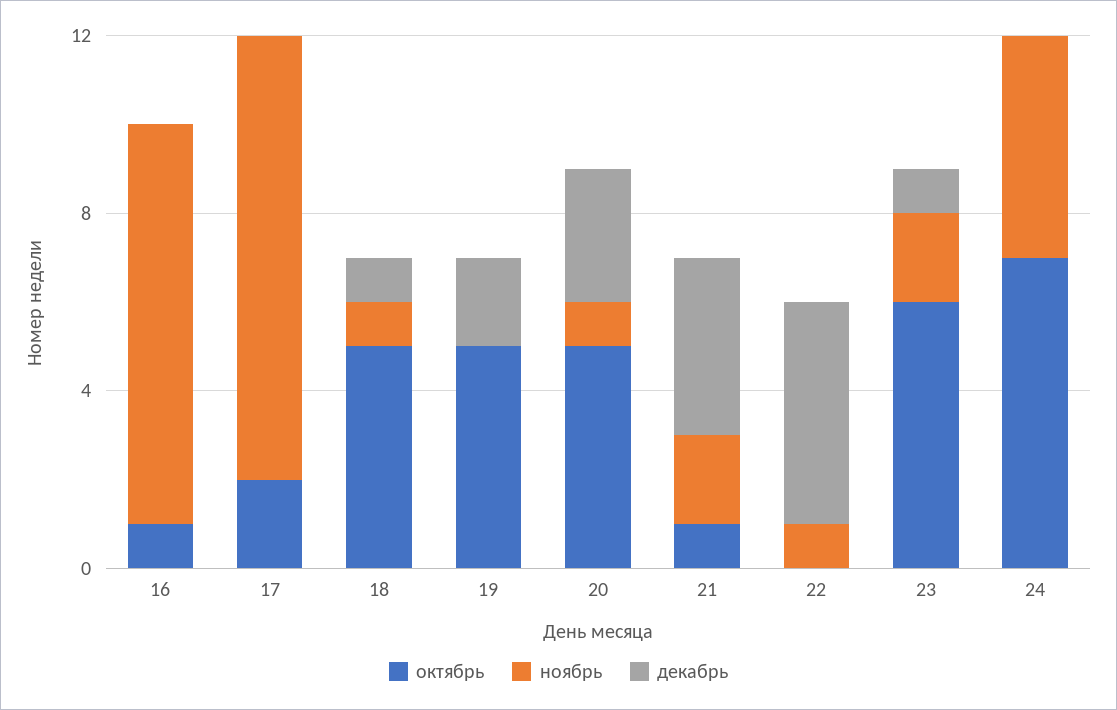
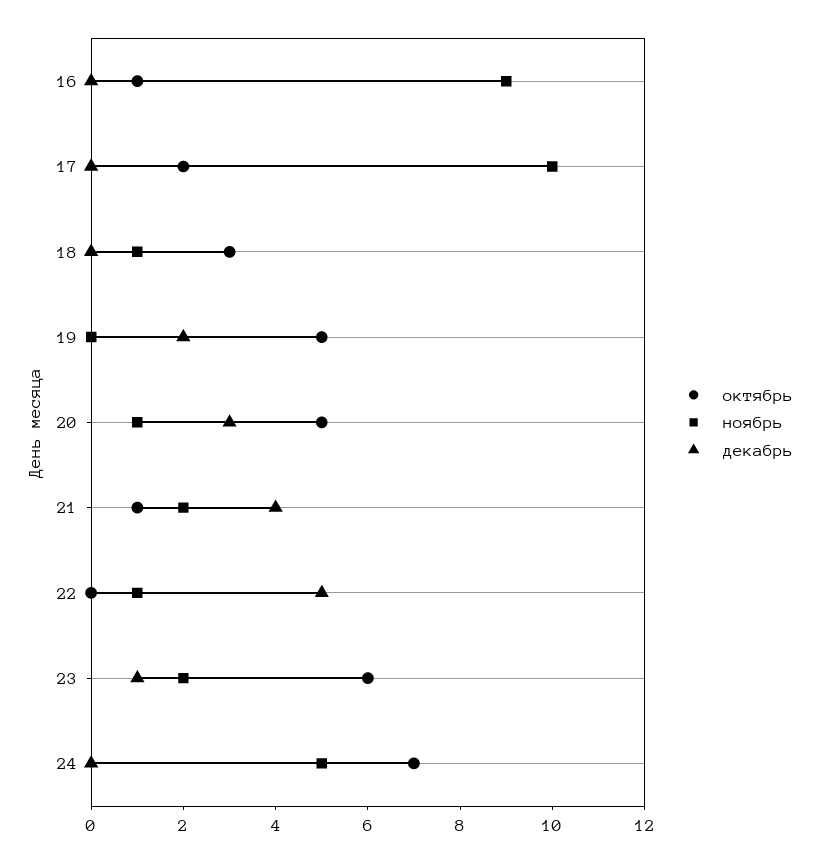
октябрь, 18: 5 -> 3
декабрь, 18: 1 -> 0

